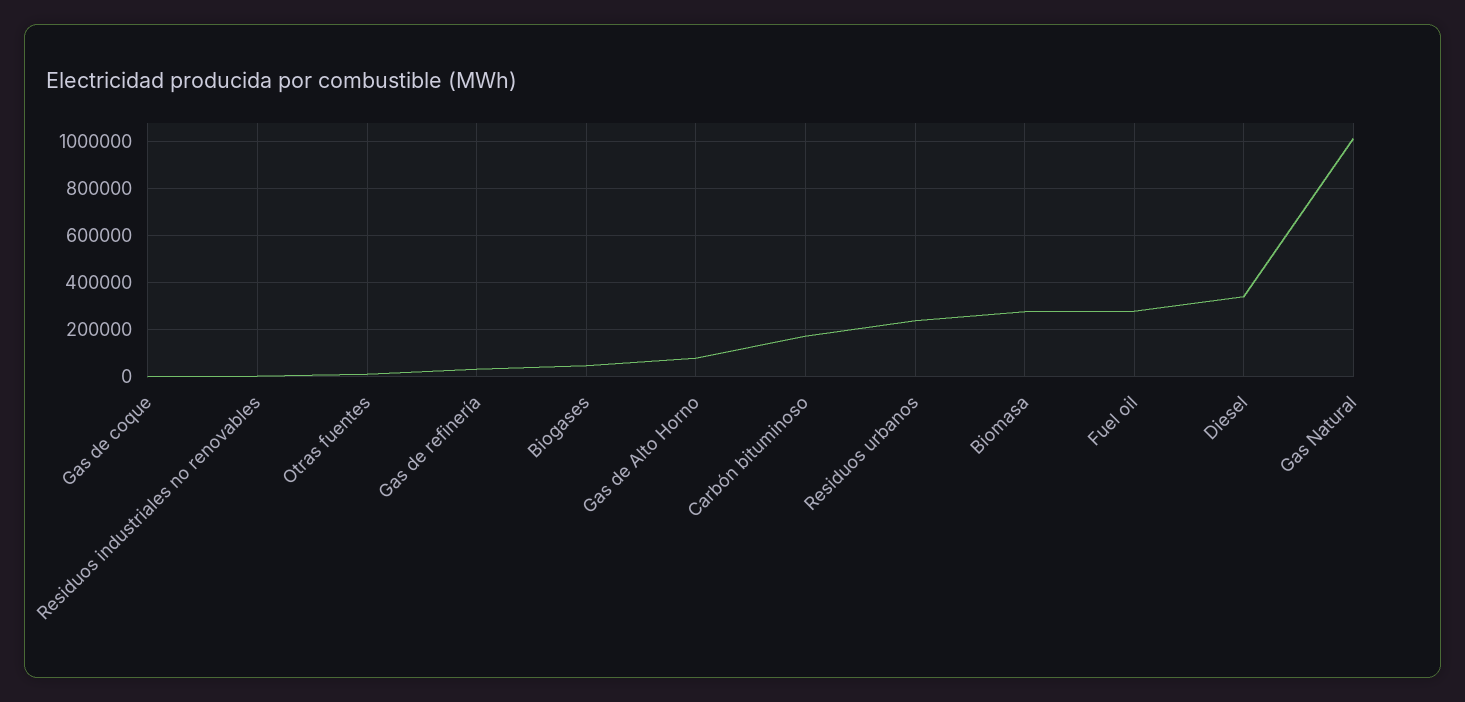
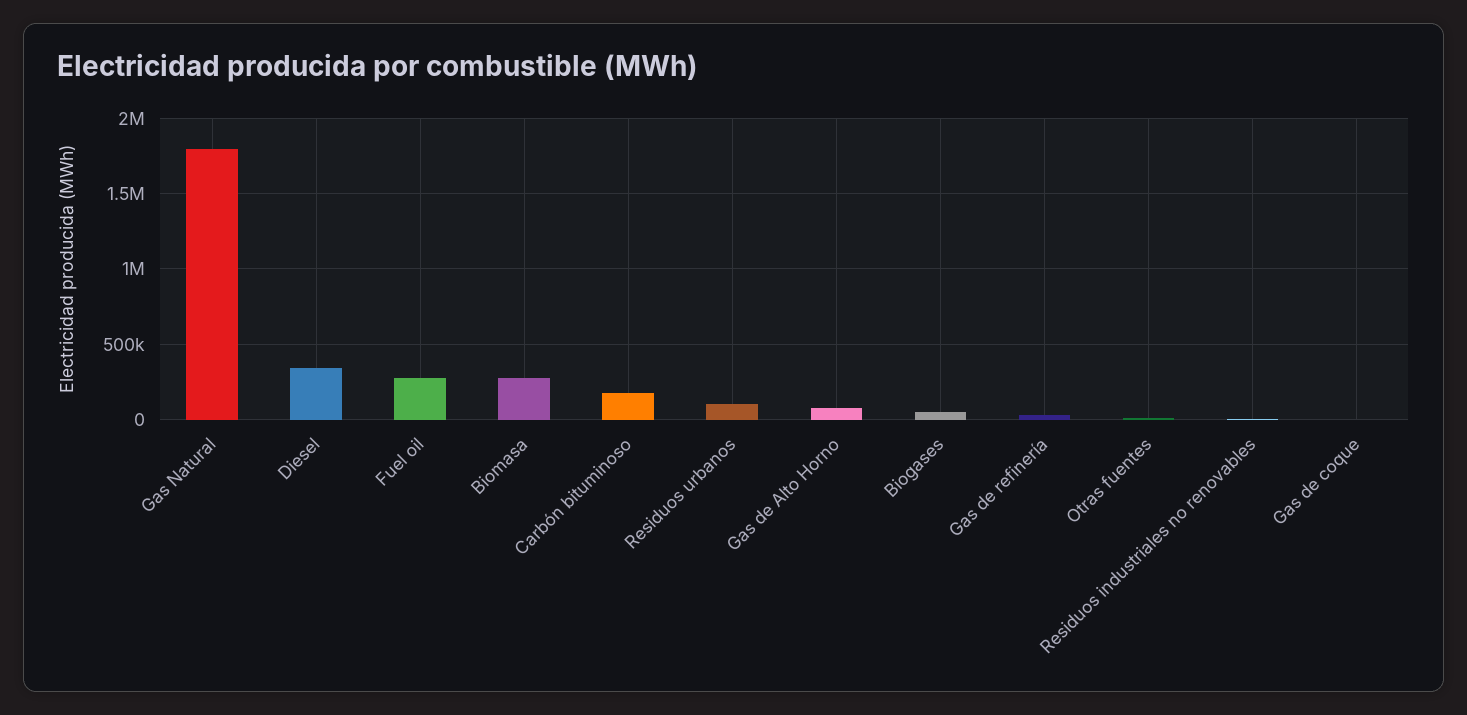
Residuos urbanos: 250000 -> 100000
Gas Natural: 1000000 -> 1800000

